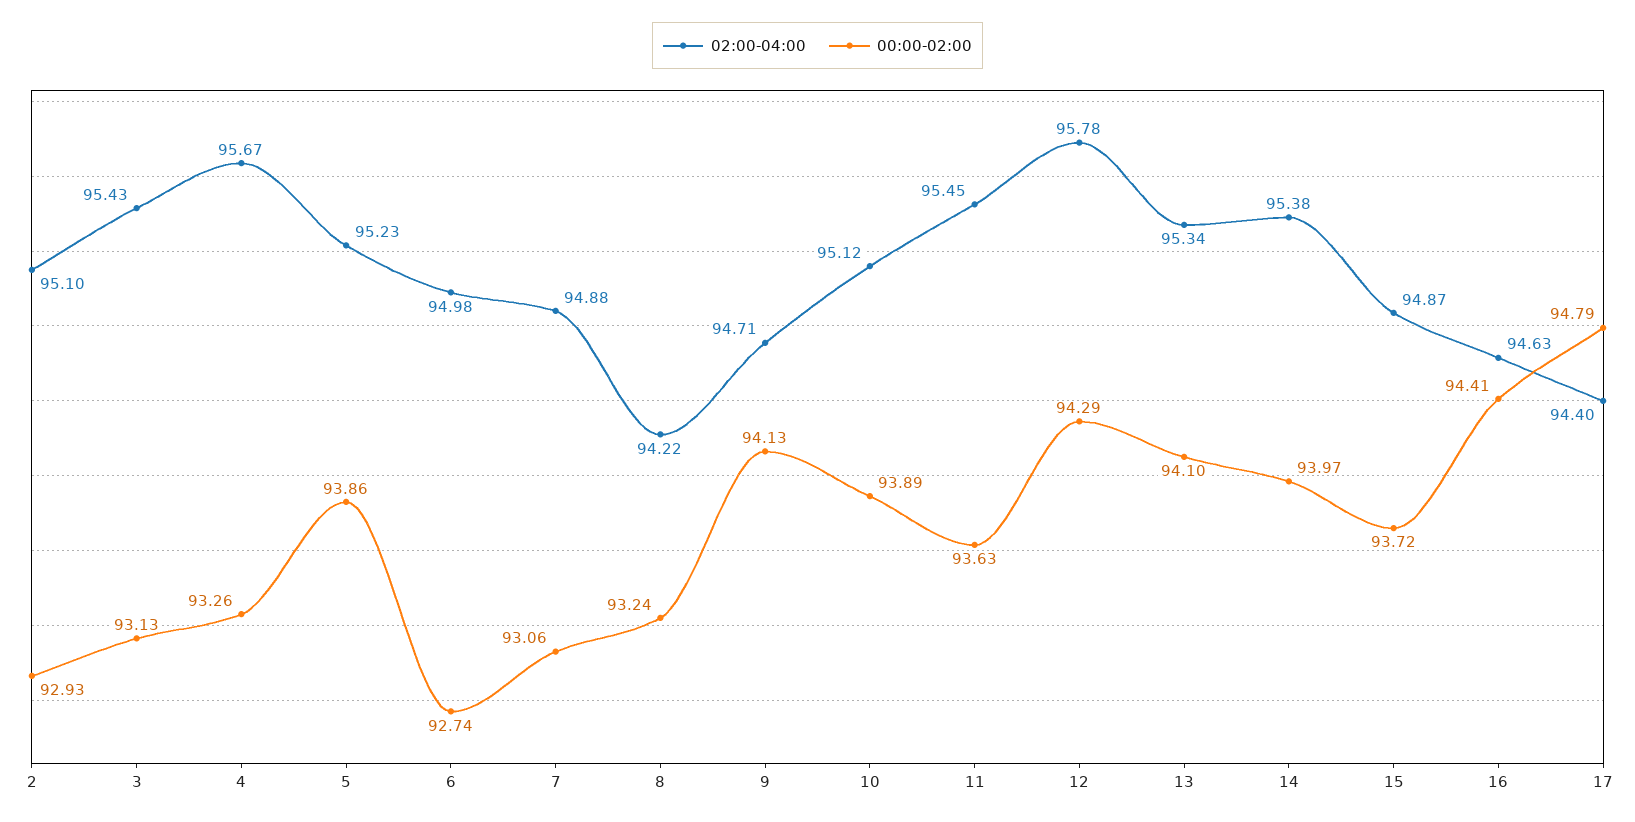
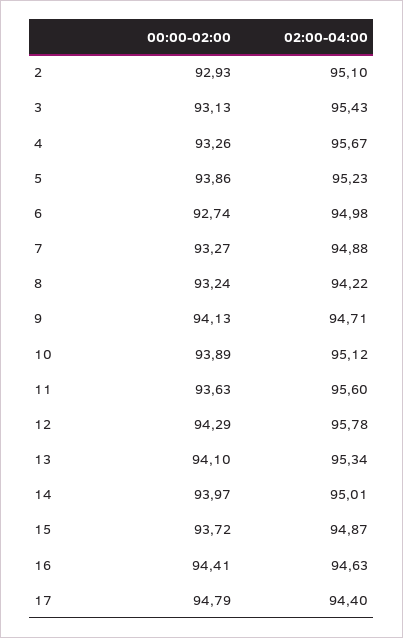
00:00-02:00, 7: 93.06 -> 93.27
02:00-04:00, 11: 95.45 -> 95.6
02:00-04:00, 14: 95.38 -> 95.01

